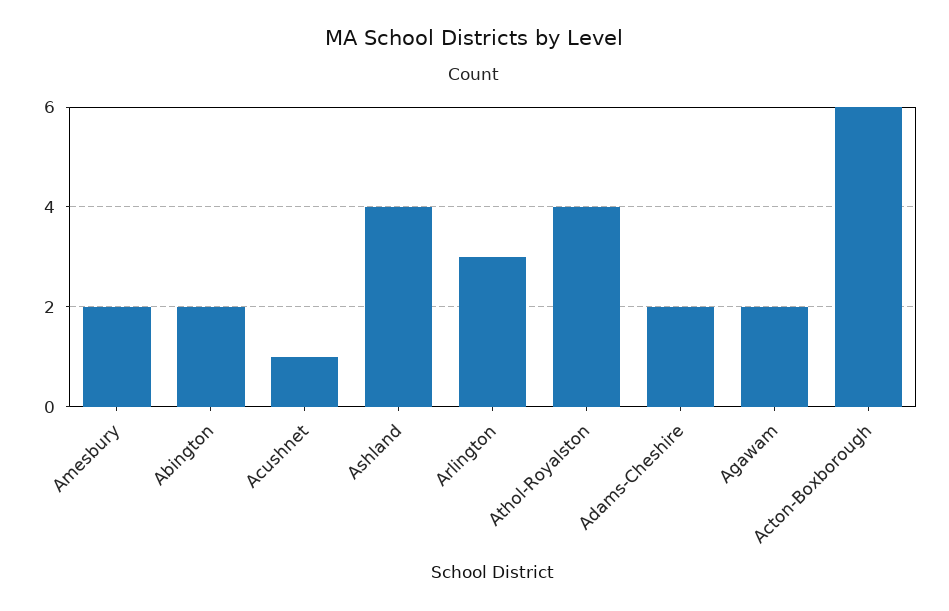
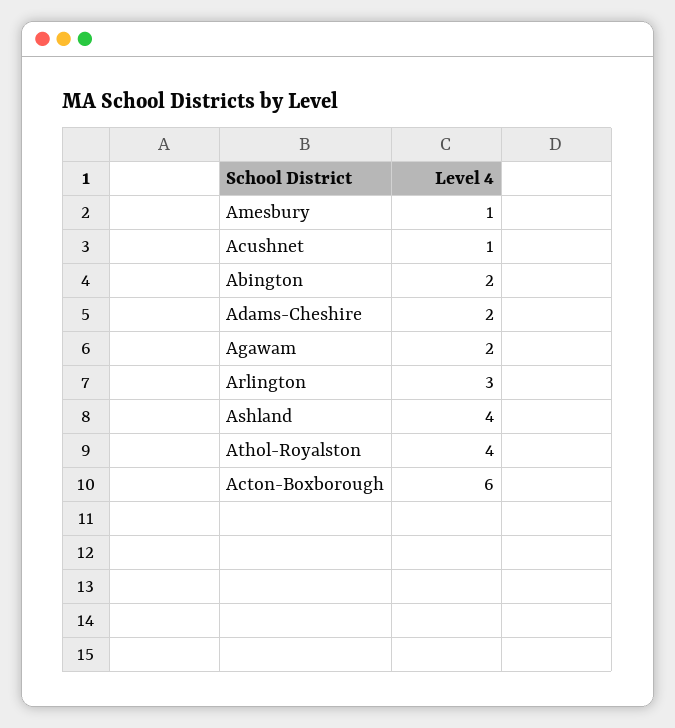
Amesbury: 2 -> 1

